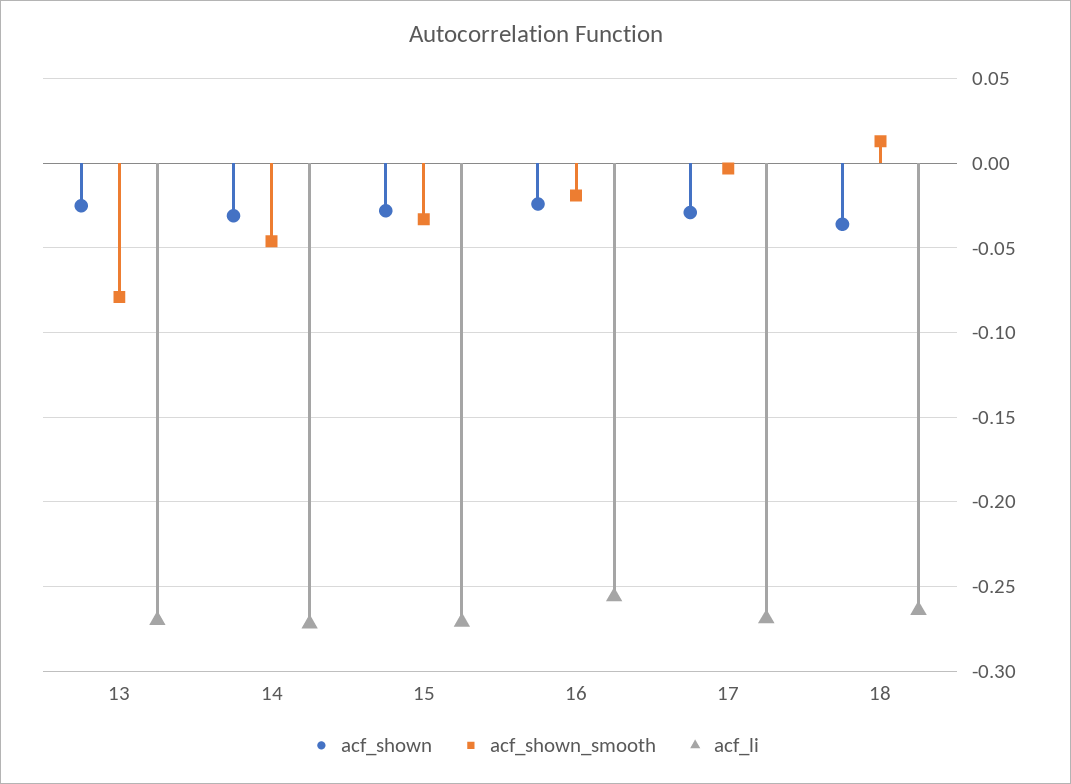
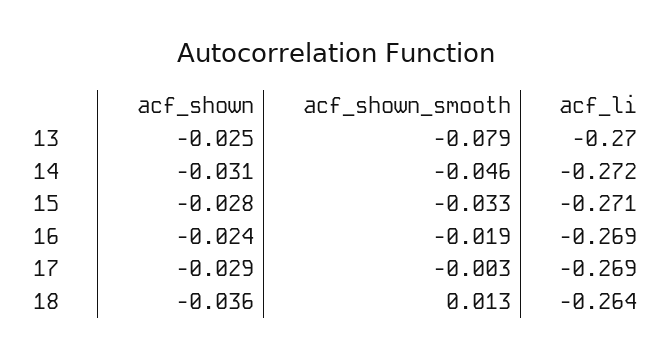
acf_li, 16: -0.255 -> -0.269

